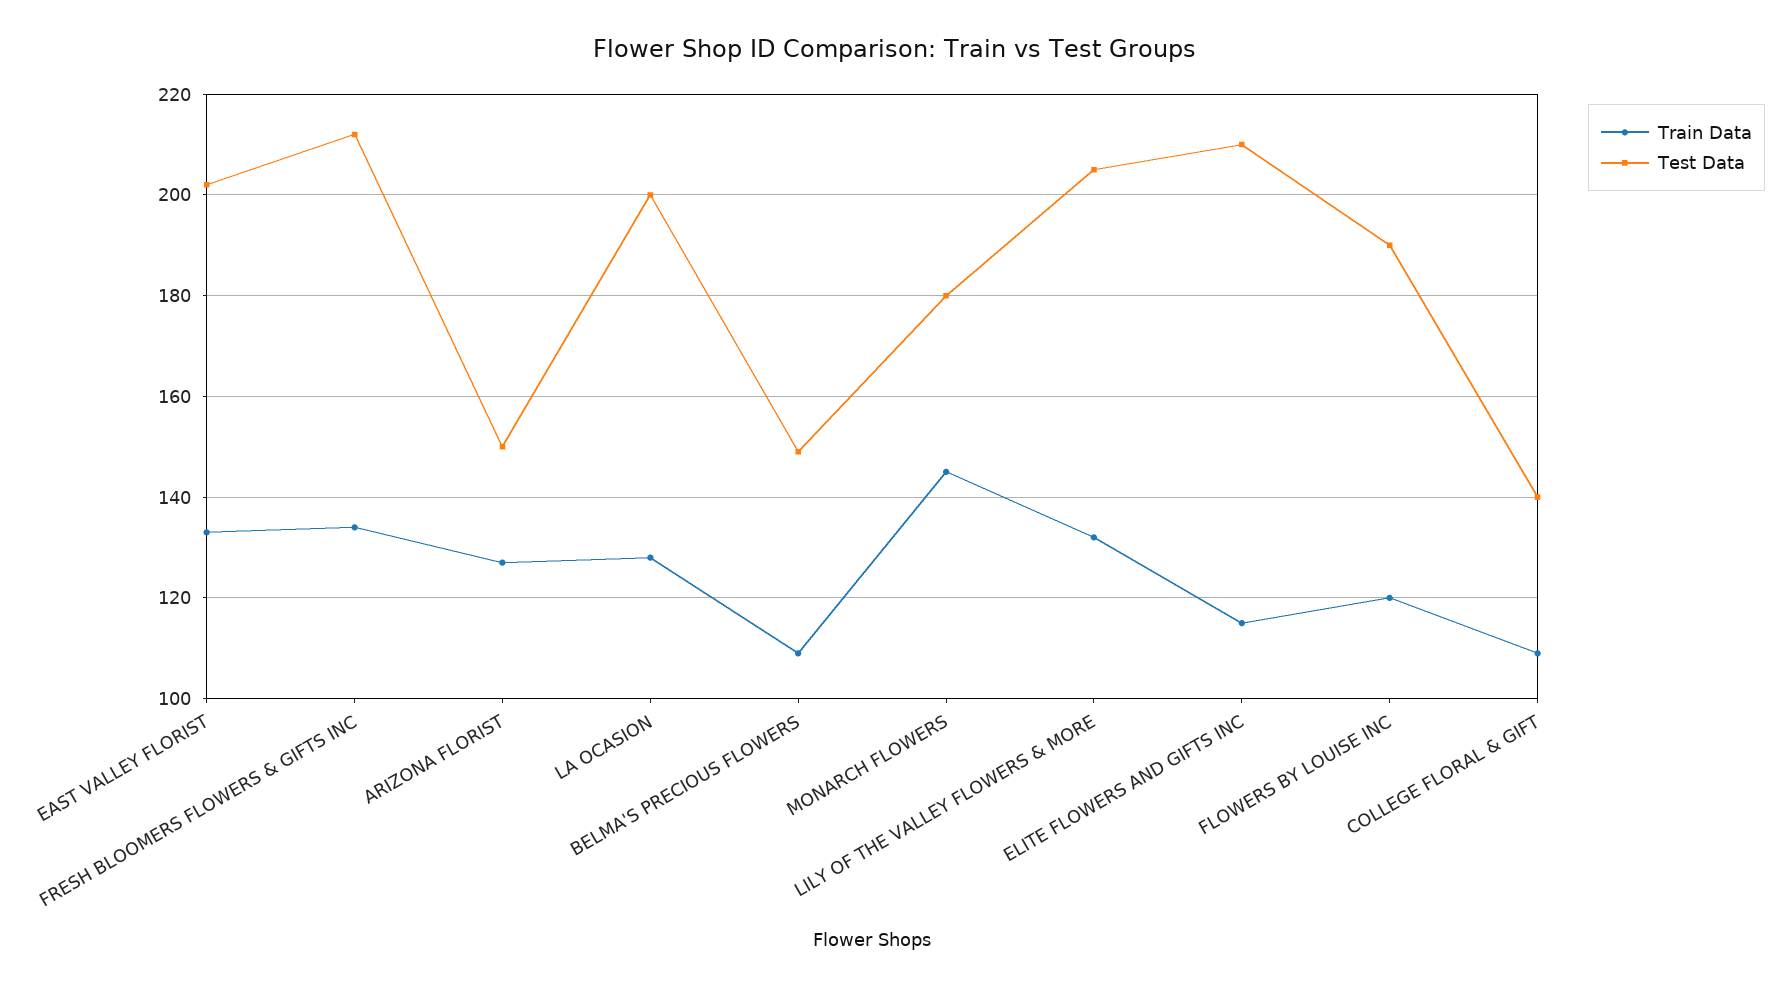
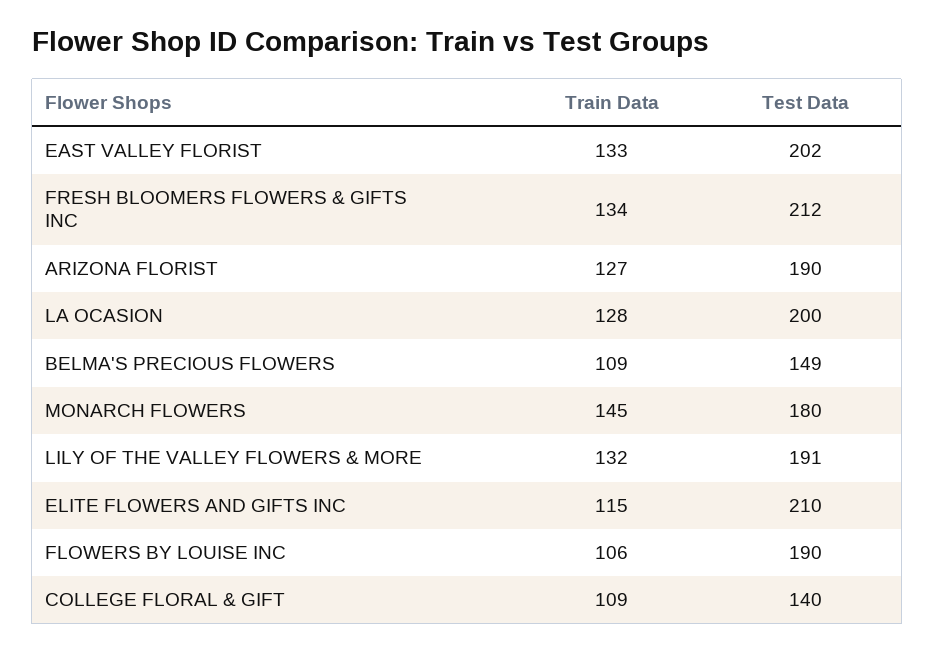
Test Data, ARIZONA FLORIST: 150 -> 190
Test Data, LILY OF THE VALLEY FLOWERS & MORE: 205 -> 191
Train Data, FLOWERS BY LOUISE INC: 120 -> 106

